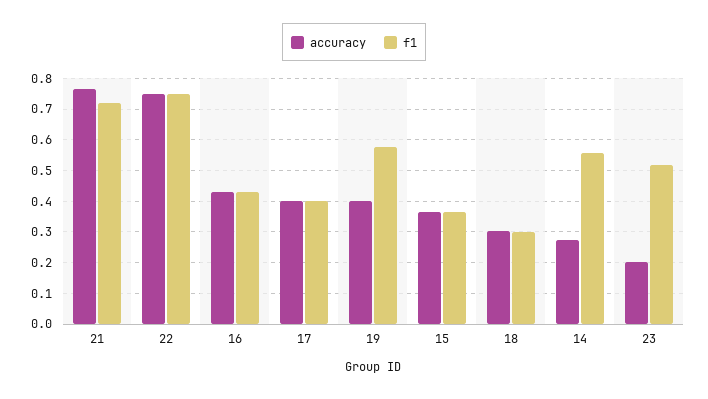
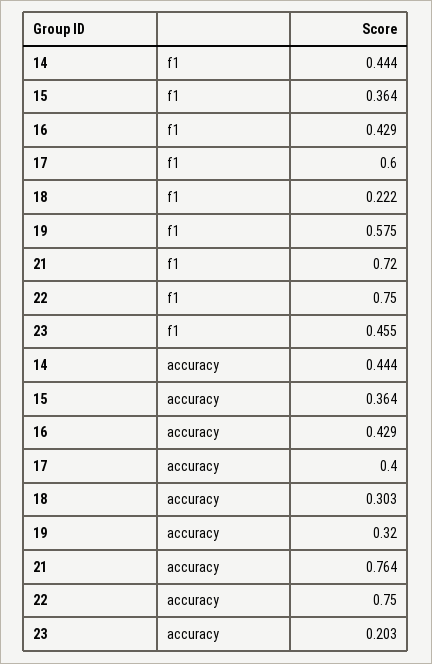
f1, 17: 0.4 -> 0.6
accuracy, 19: 0.4 -> 0.32
f1, 18: 0.3 -> 0.222
accuracy, 14: 0.28 -> 0.444
f1, 14: 0.56 -> 0.444
f1, 23: 0.52 -> 0.455

